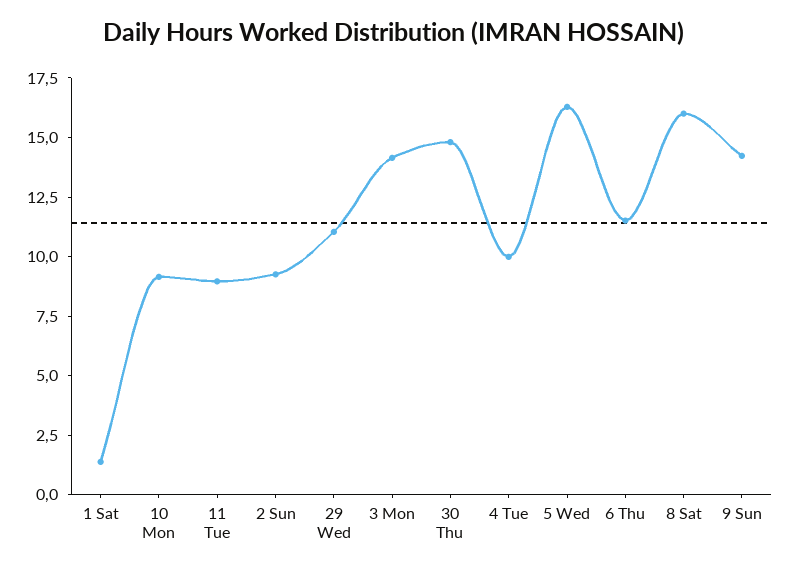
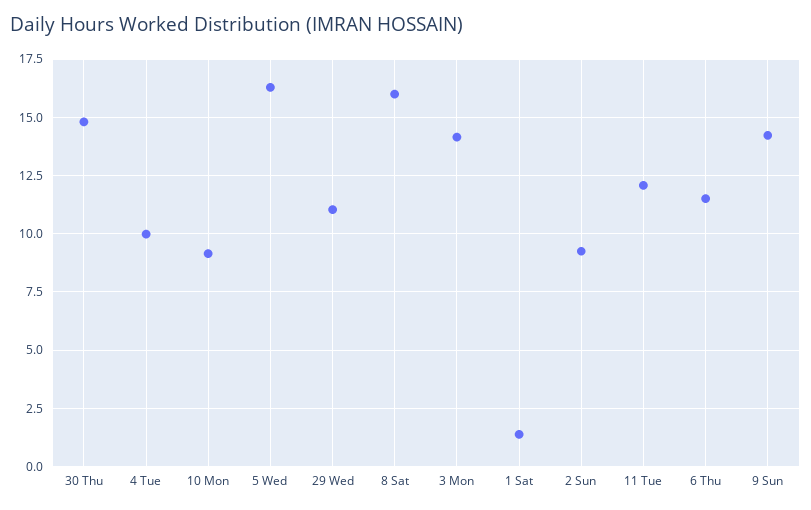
11 Tue: 9 -> 12

